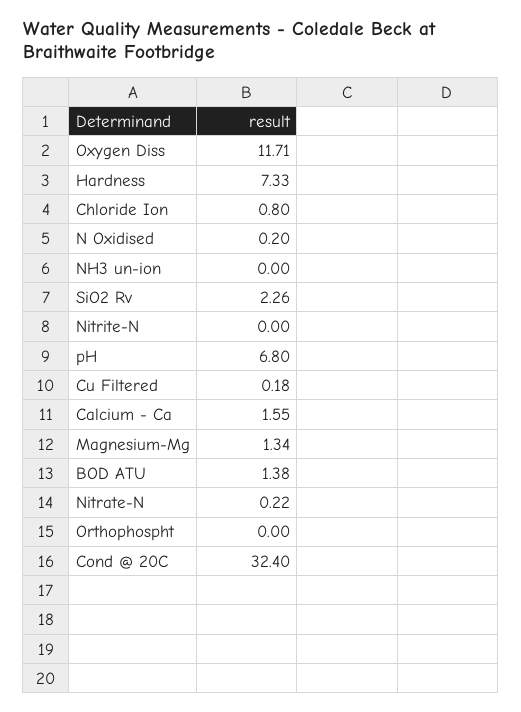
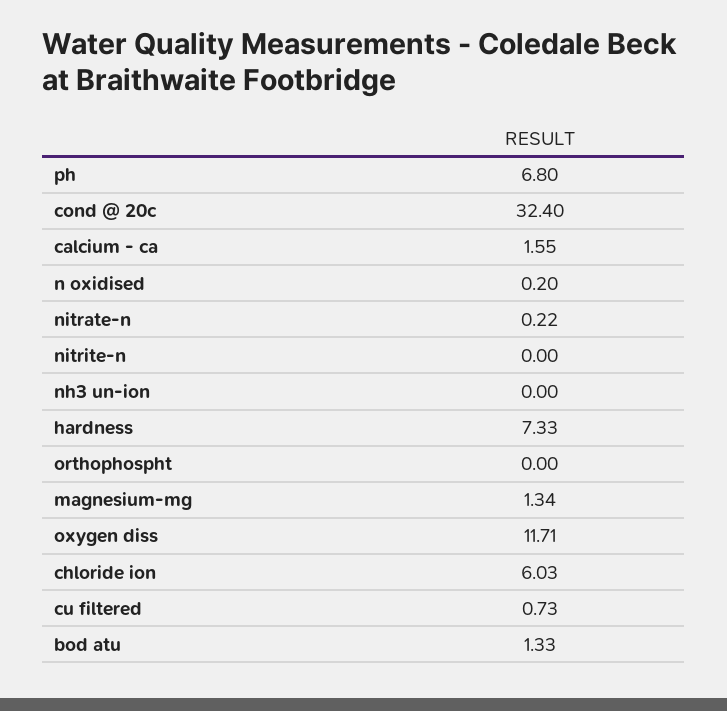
Chloride Ion: 0.8 -> 6.03
SiO2 Rv: 2.26 -> none
Cu Filtered: 0.18 -> 0.73
BOD ATU: 1.38 -> 1.33

